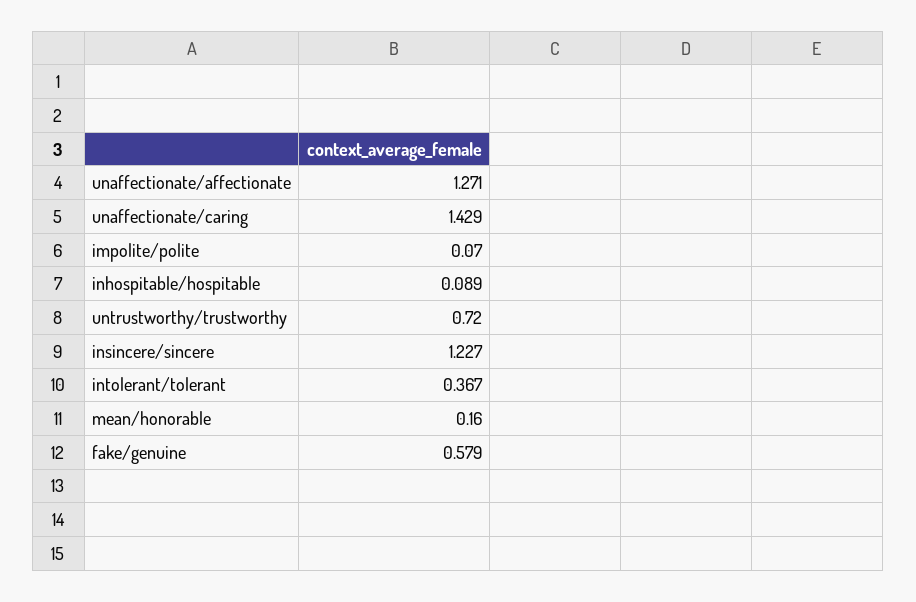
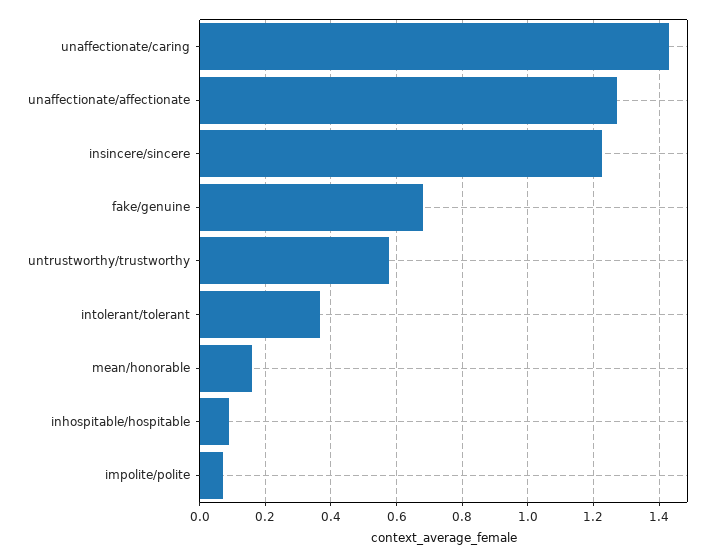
untrustworthy/trustworthy: 0.72 -> 0.58
fake/genuine: 0.579 -> 0.68

